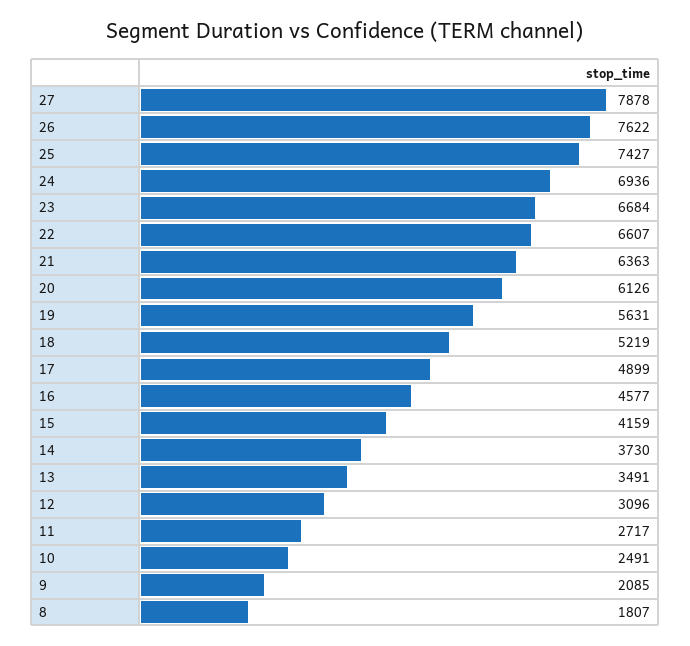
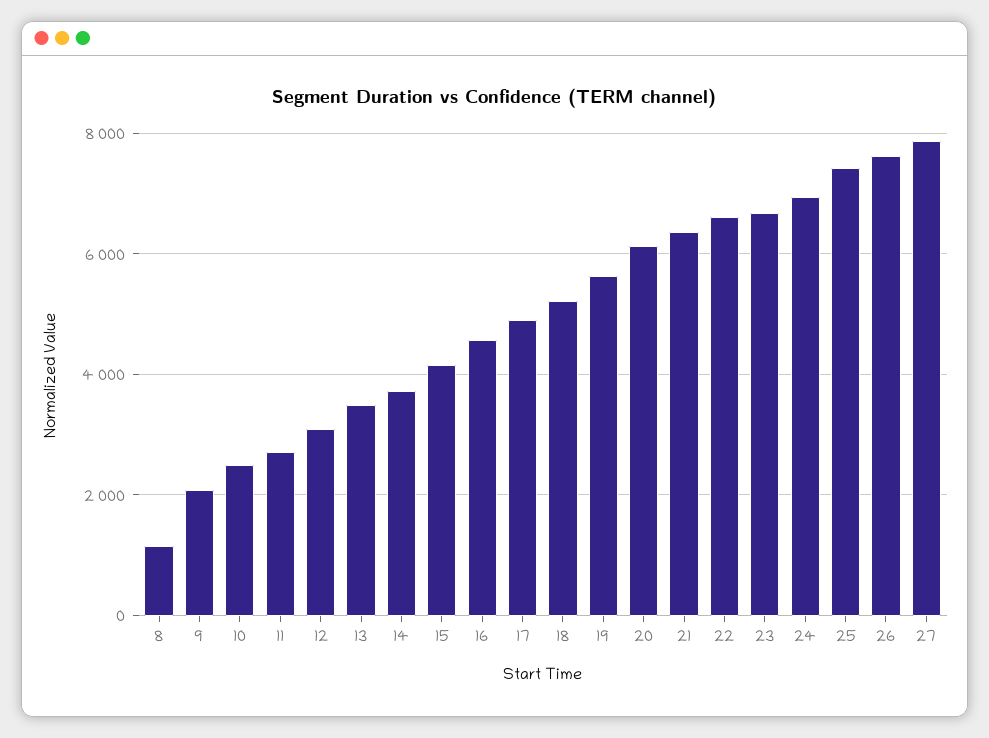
8: 1807 -> 1200

